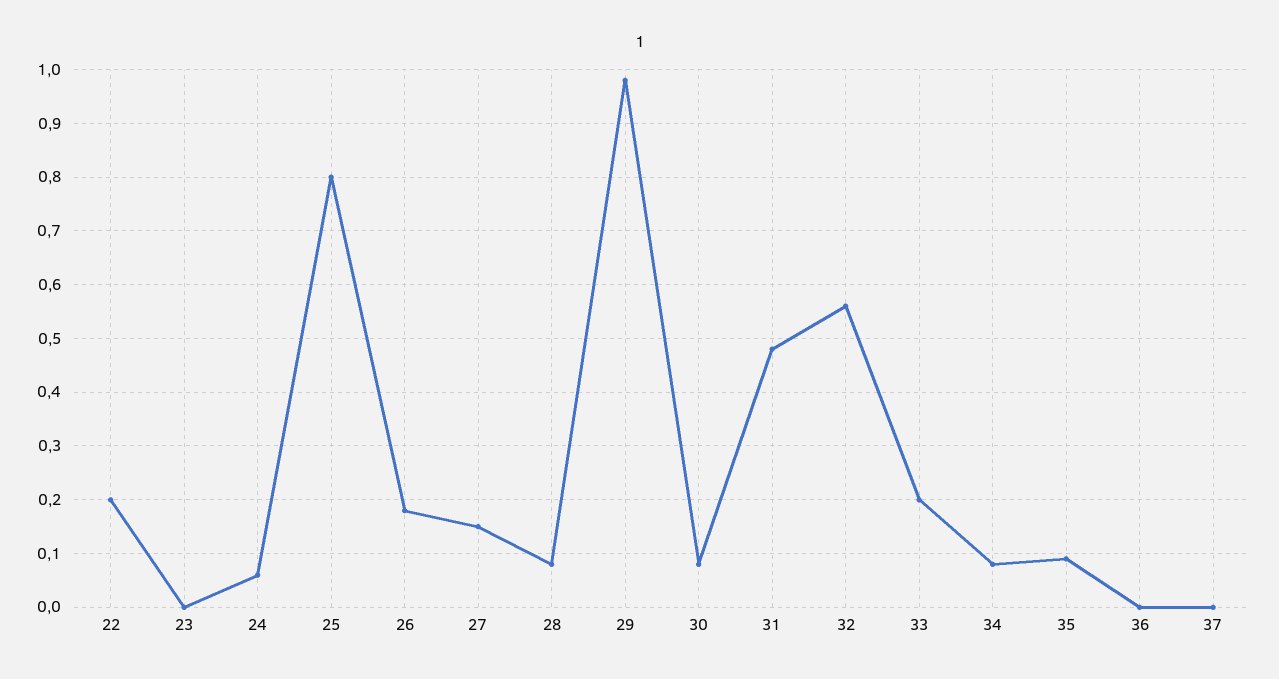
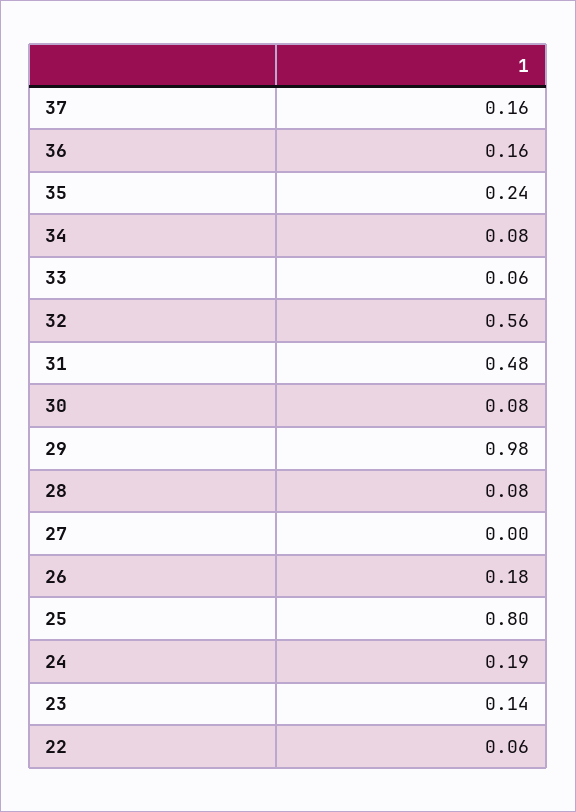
22: 0.2 -> 0.06
23: 0 -> 0.14
24: 0.05 -> 0.19
27: 0.15 -> 0
33: 0.2 -> 0.06
35: 0.1 -> 0.24
36: 0 -> 0.16
37: 0 -> 0.16

